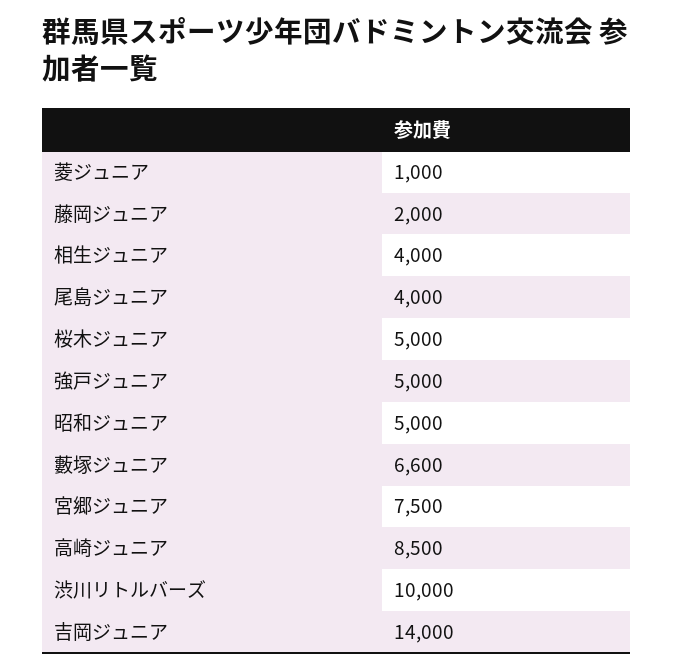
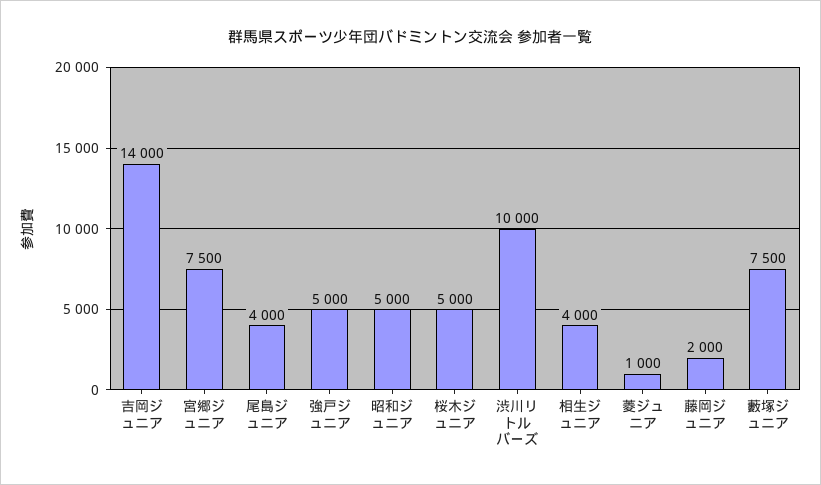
藪塚ジュニア: 6600 -> 7500
高崎ジュニア: 8500 -> none

